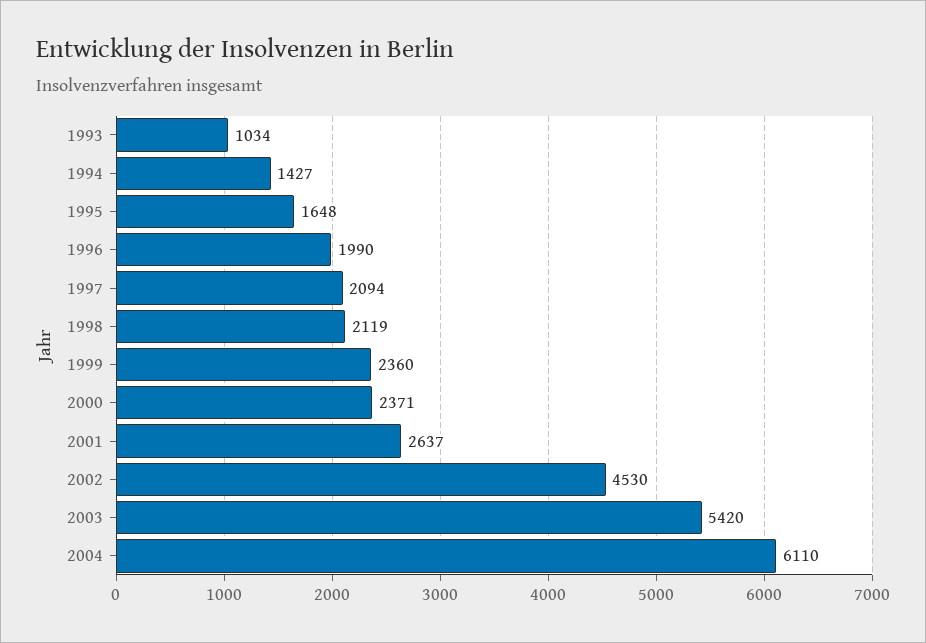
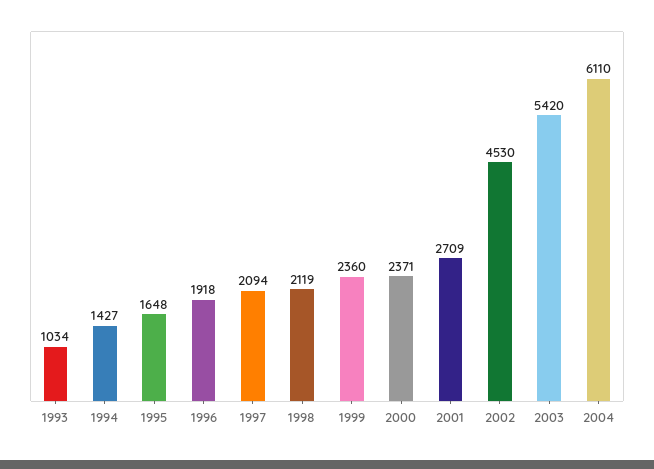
1996: 1990 -> 1918
2001: 2637 -> 2709

